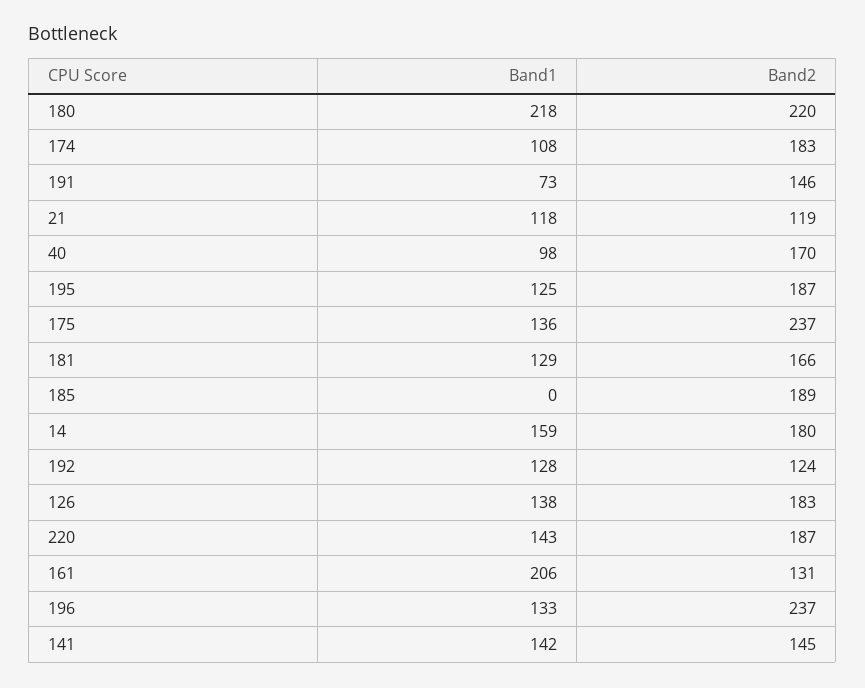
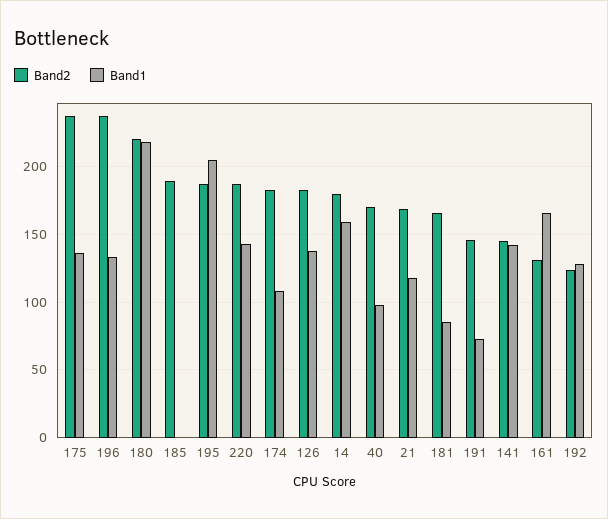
Band2, 21: 119 -> 170
Band1, 195: 125 -> 205
Band1, 181: 129 -> 85
Band1, 161: 206 -> 165

